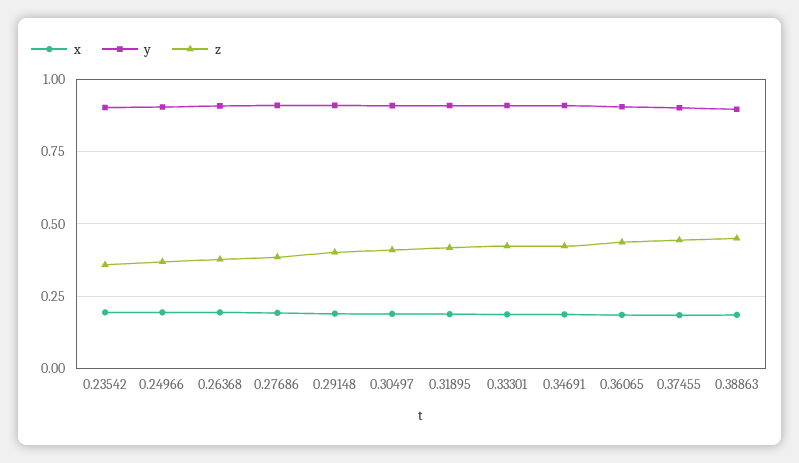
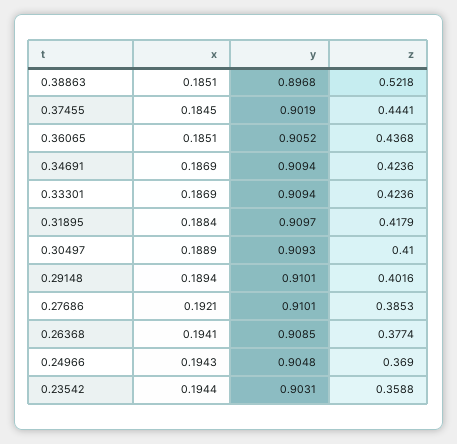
z, 0.38863: 0.45 -> 0.5218

